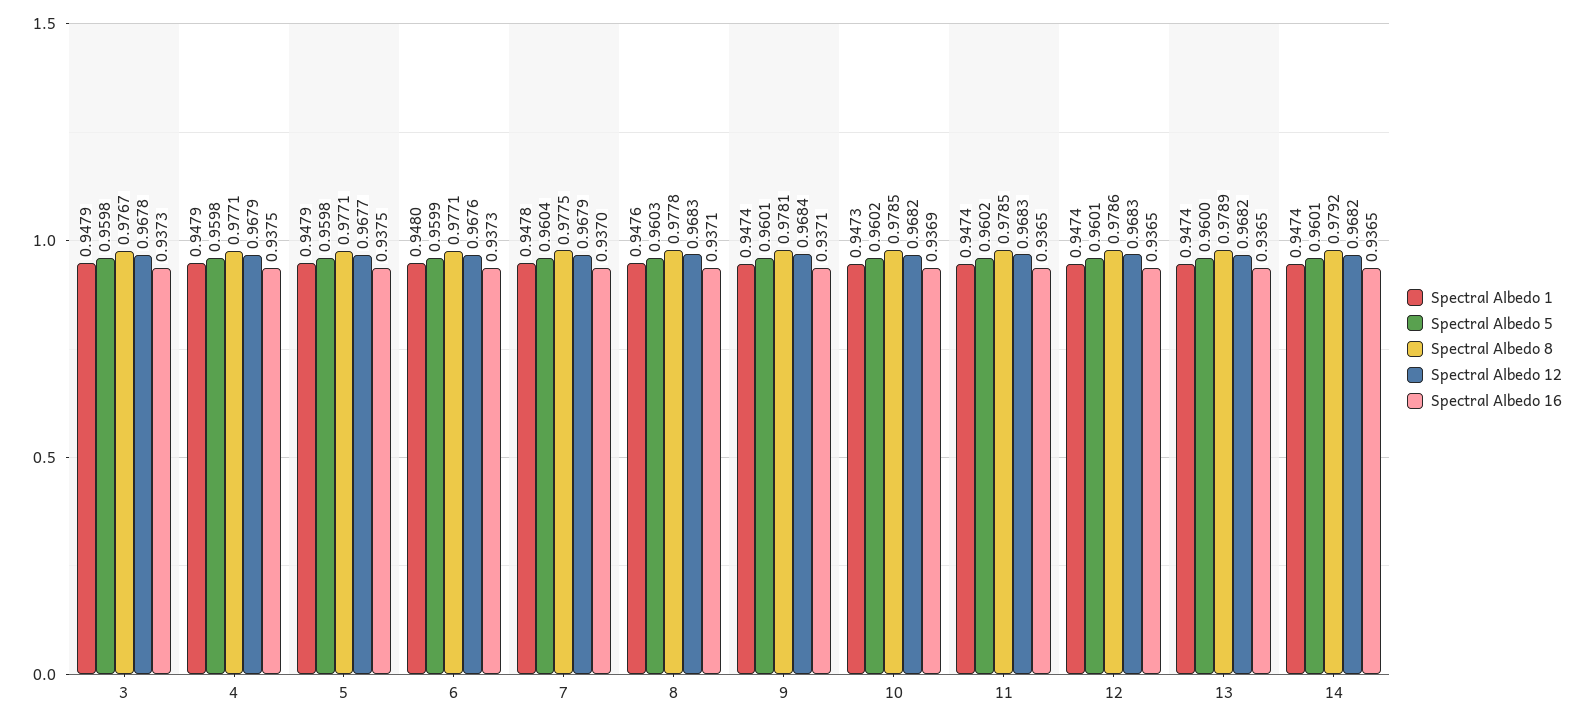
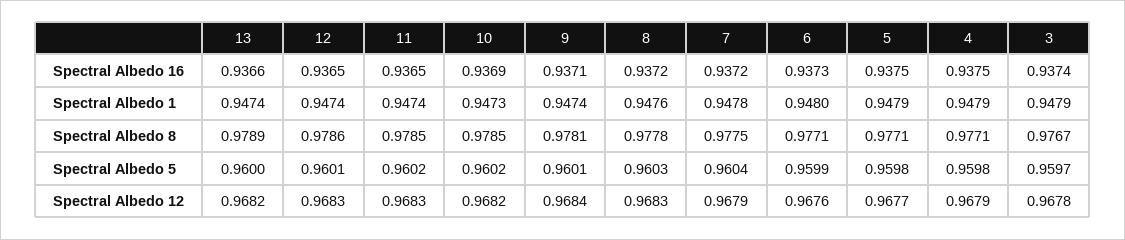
Spectral Albedo 5, 3: 0.9598 -> 0.9597
Spectral Albedo 16, 3: 0.9373 -> 0.9374
Spectral Albedo 16, 7: 0.937 -> 0.9372
Spectral Albedo 16, 8: 0.9371 -> 0.9372
Spectral Albedo 16, 13: 0.9365 -> 0.9366
Spectral Albedo 1, 14: 0.9474 -> none
Spectral Albedo 5, 14: 0.9601 -> none
Spectral Albedo 8, 14: 0.9792 -> none
Spectral Albedo 12, 14: 0.9682 -> none
Spectral Albedo 16, 14: 0.9365 -> none

